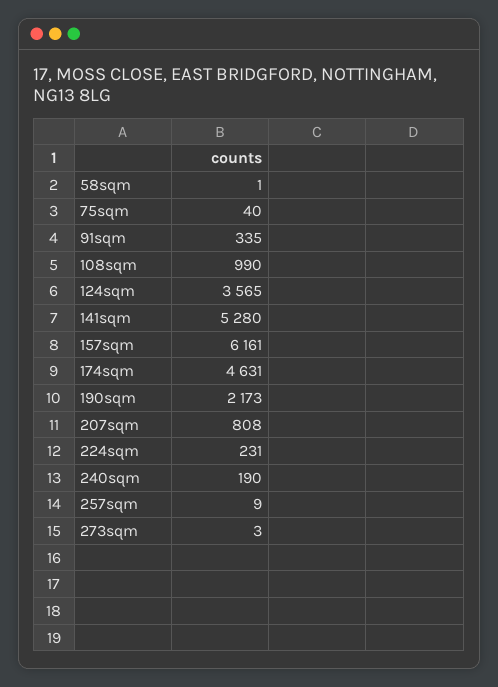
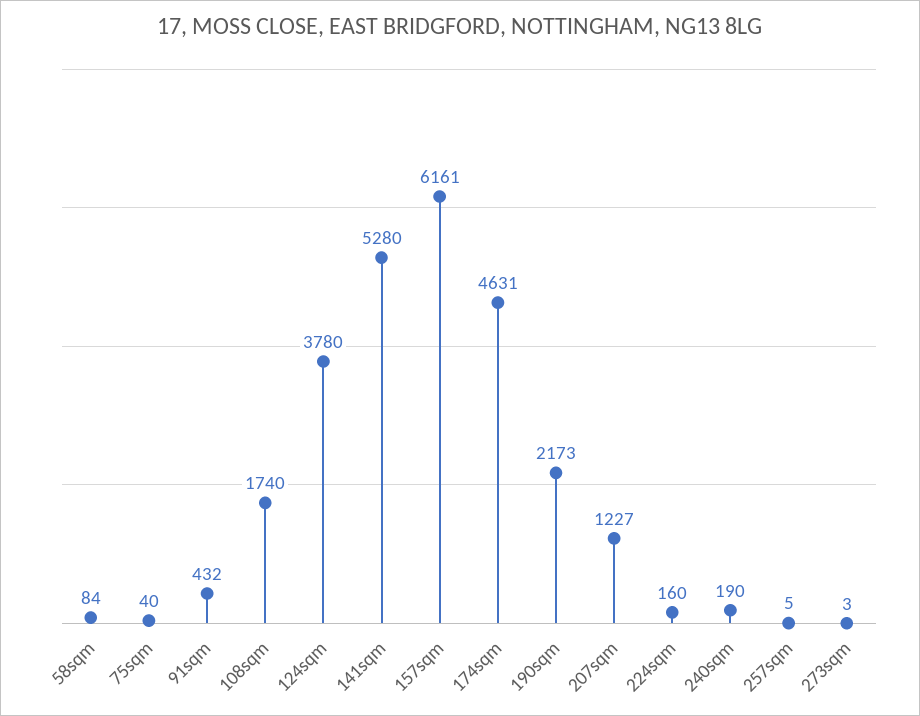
58sqm: 1 -> 84
91sqm: 335 -> 432
108sqm: 990 -> 1740
124sqm: 3565 -> 3780
207sqm: 808 -> 1227
224sqm: 231 -> 160
257sqm: 9 -> 5

